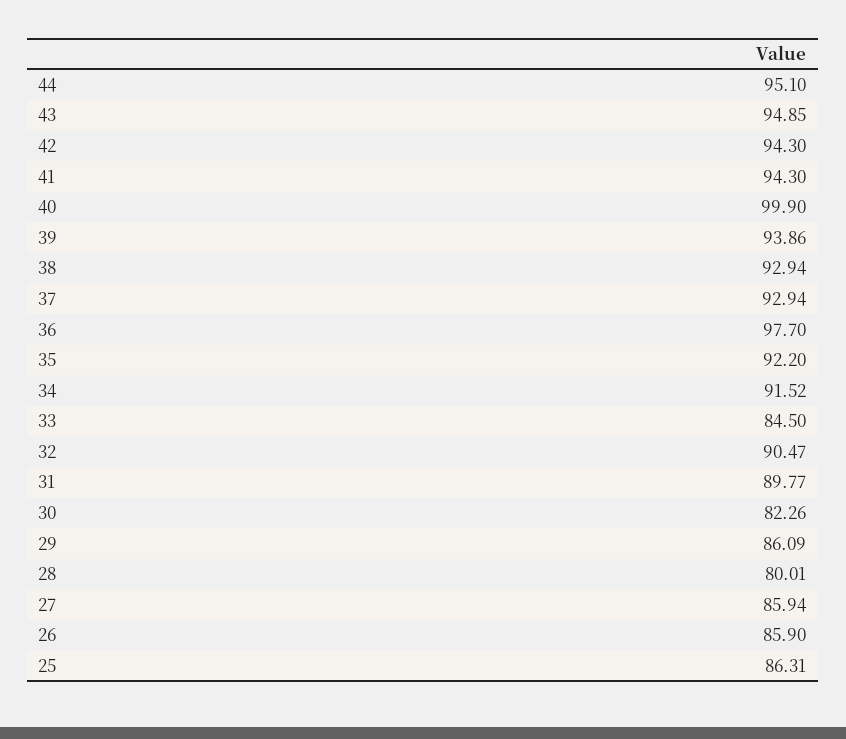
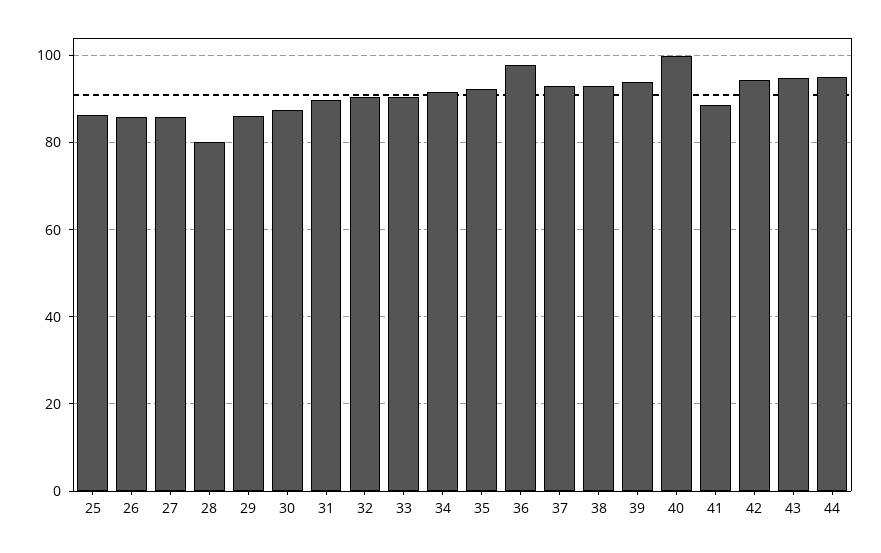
41: 94.3 -> 88
33: 84.5 -> 90
30: 82.26 -> 88

